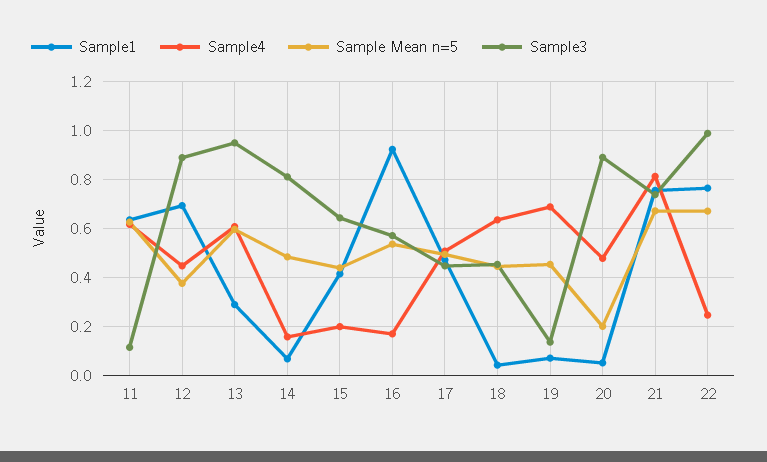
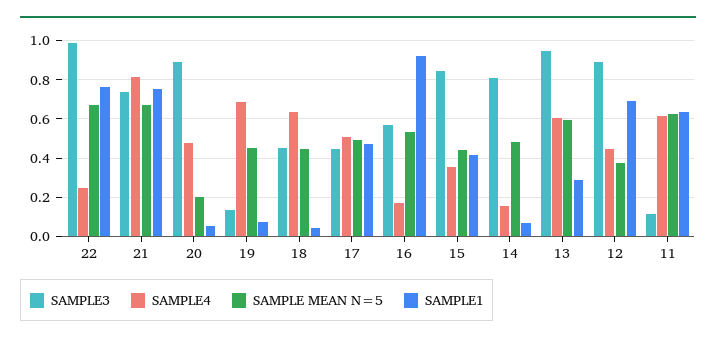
Sample4, 15: 0.2 -> 0.35
Sample3, 15: 0.65 -> 0.85

